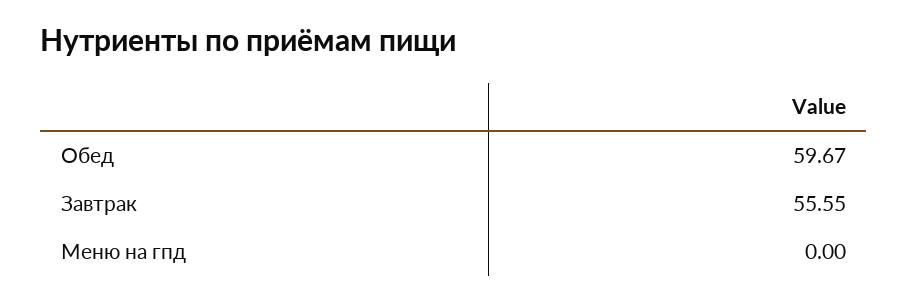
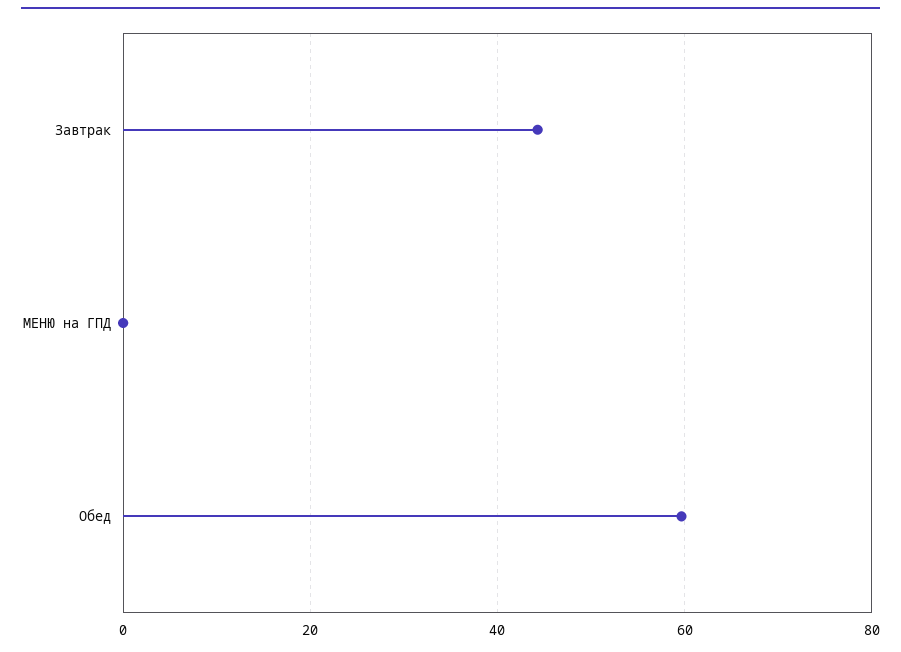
Завтрак: 55.55 -> 44

